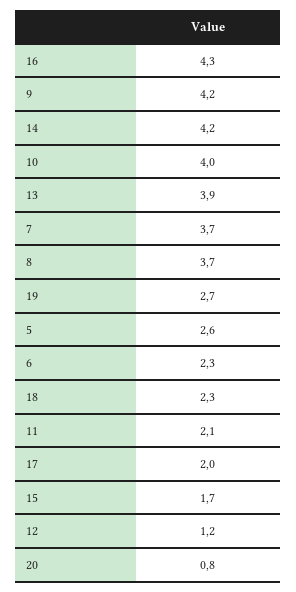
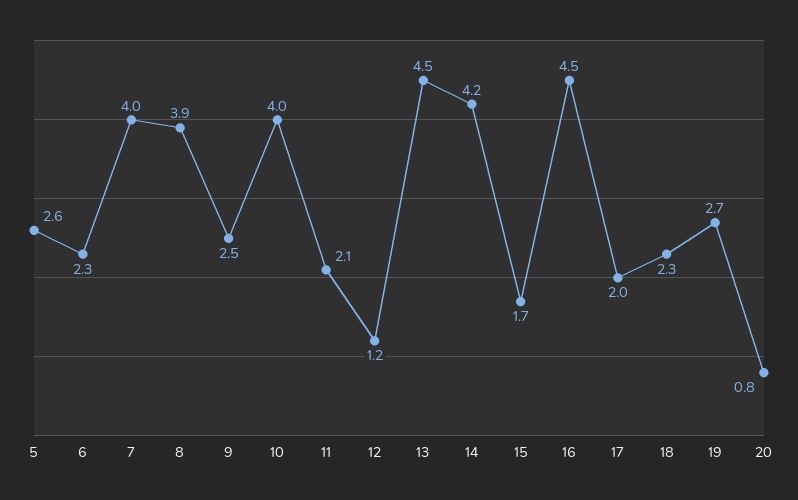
16: 4.3 -> 4.5
9: 4.2 -> 2.5
13: 3.9 -> 4.5
7: 3.7 -> 4
8: 3.7 -> 3.9

